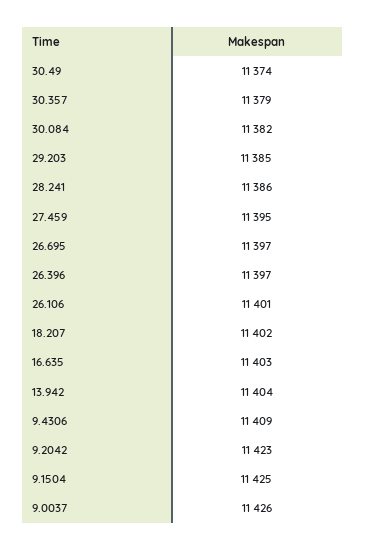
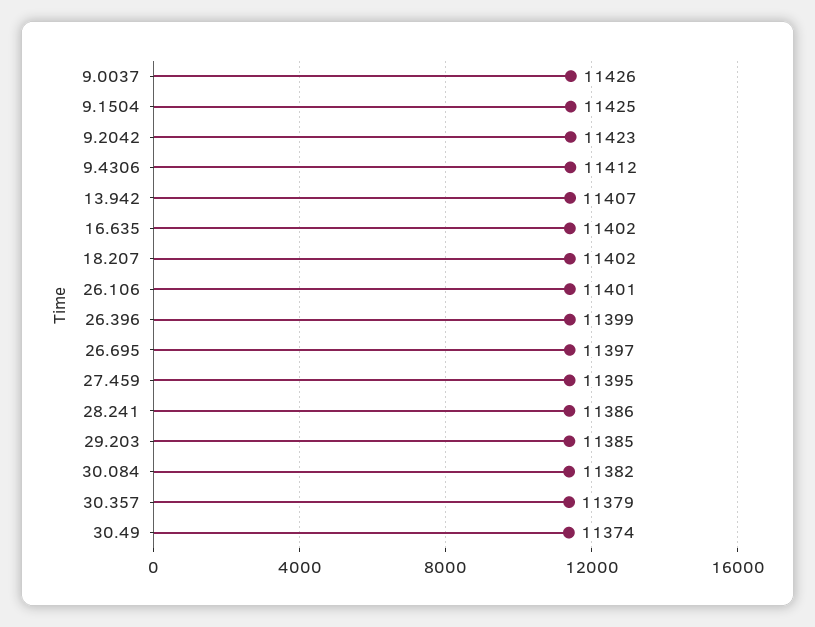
26.396: 11397 -> 11399
16.635: 11403 -> 11402
13.942: 11404 -> 11407
9.4306: 11409 -> 11412

